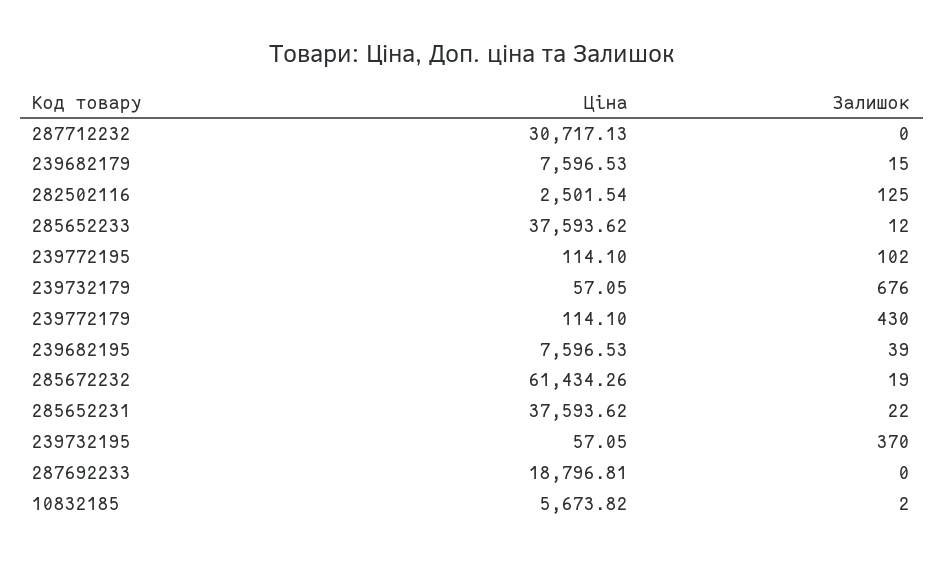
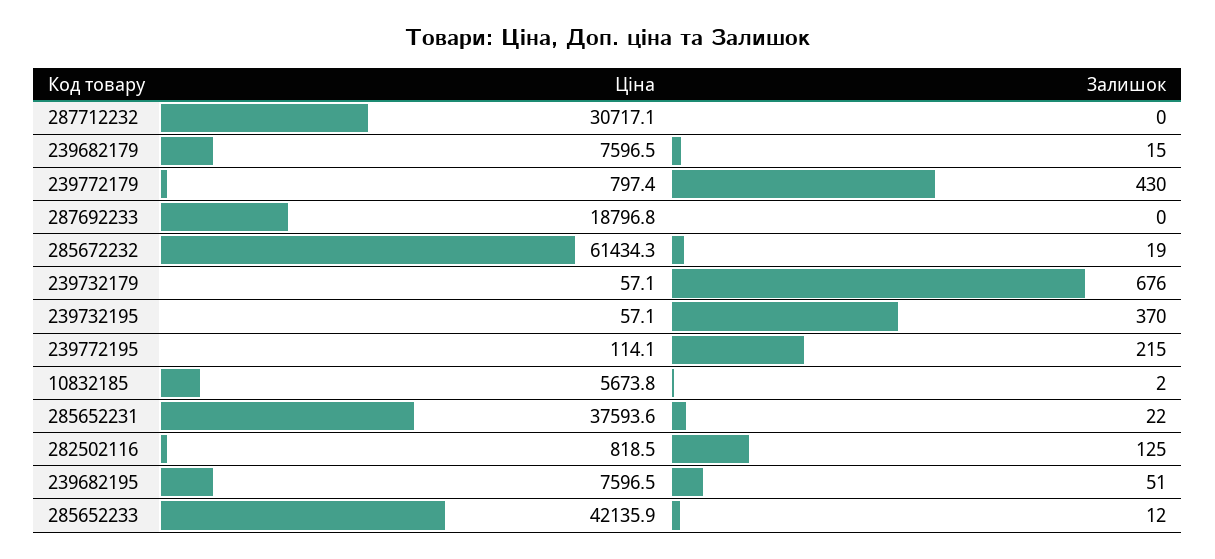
Ціна, 282502116: 2501.54 -> 818.5
Ціна, 285652233: 37593.62 -> 42135.9
Залишок, 239772195: 102 -> 215
Ціна, 239772179: 114.1 -> 797.4
Залишок, 239682195: 39 -> 51

